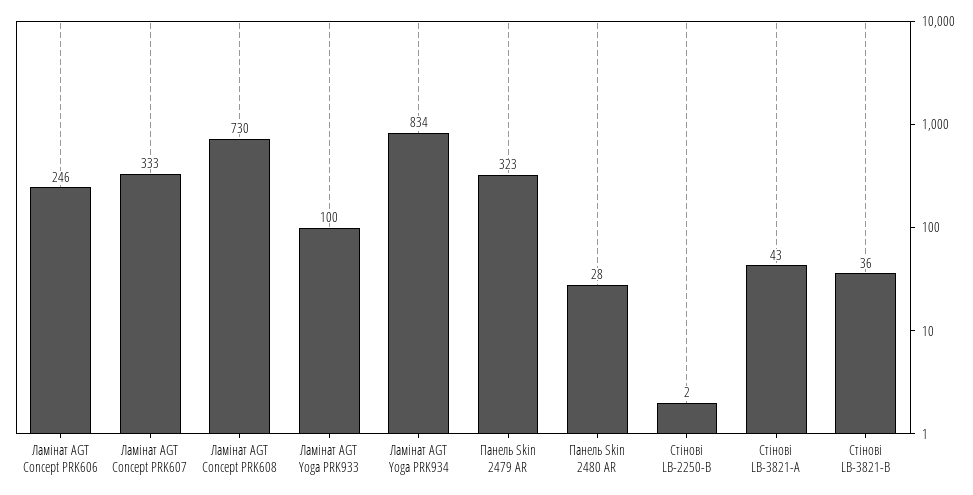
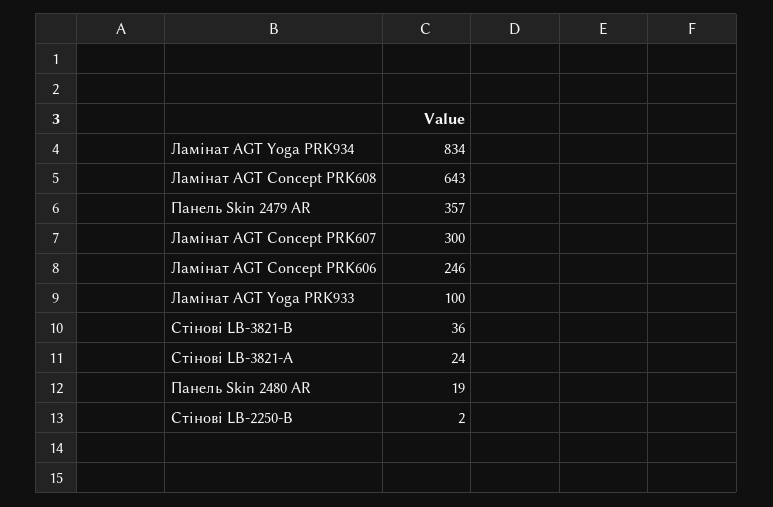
Ламінат AGT Concept PRK607: 333 -> 300
Ламінат AGT Concept PRK608: 730 -> 643
Панель Skin 2479 AR: 323 -> 357
Панель Skin 2480 AR: 28 -> 19
Стінові LB-3821-А: 43 -> 24

